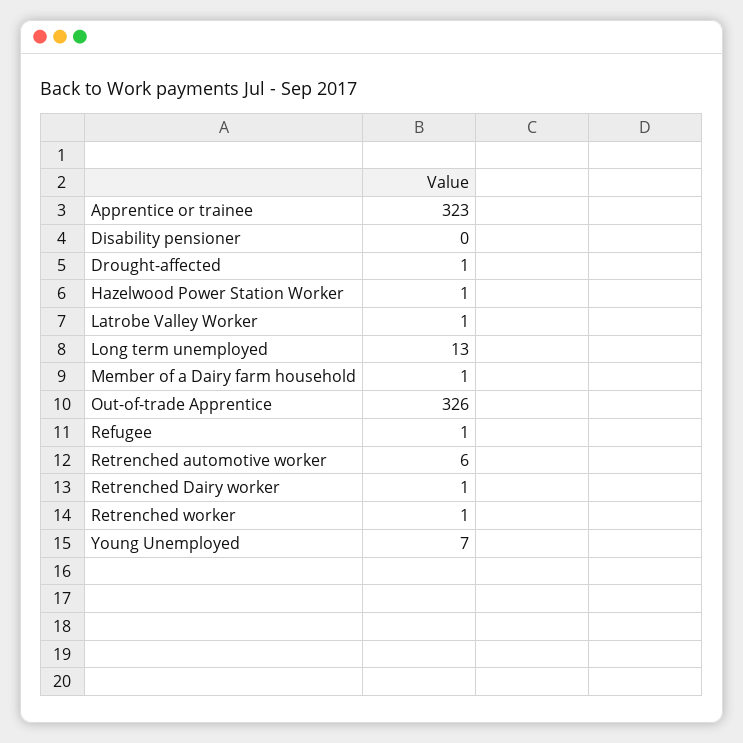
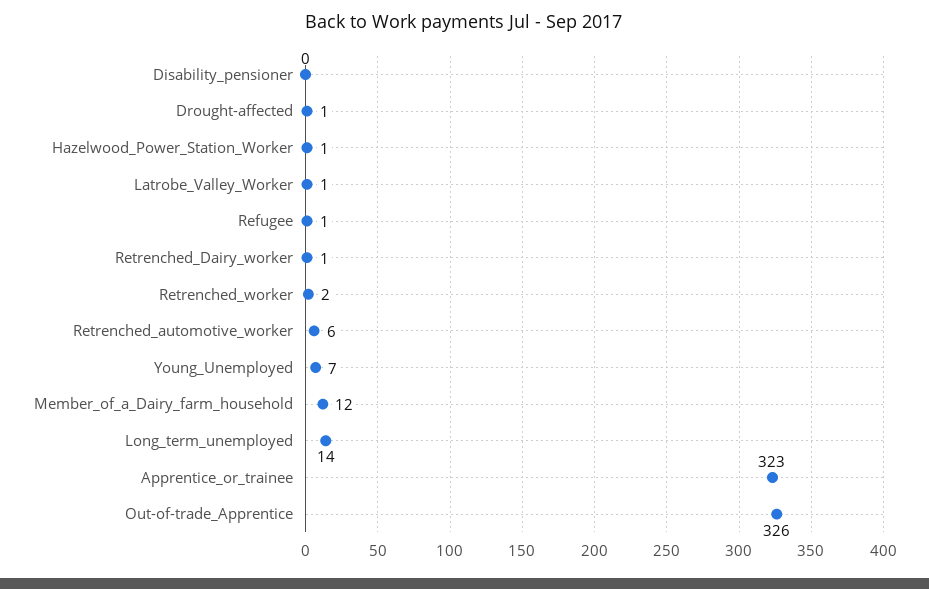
Long term unemployed: 13 -> 14
Member of a Dairy farm household: 1 -> 12
Retrenched worker: 1 -> 2

